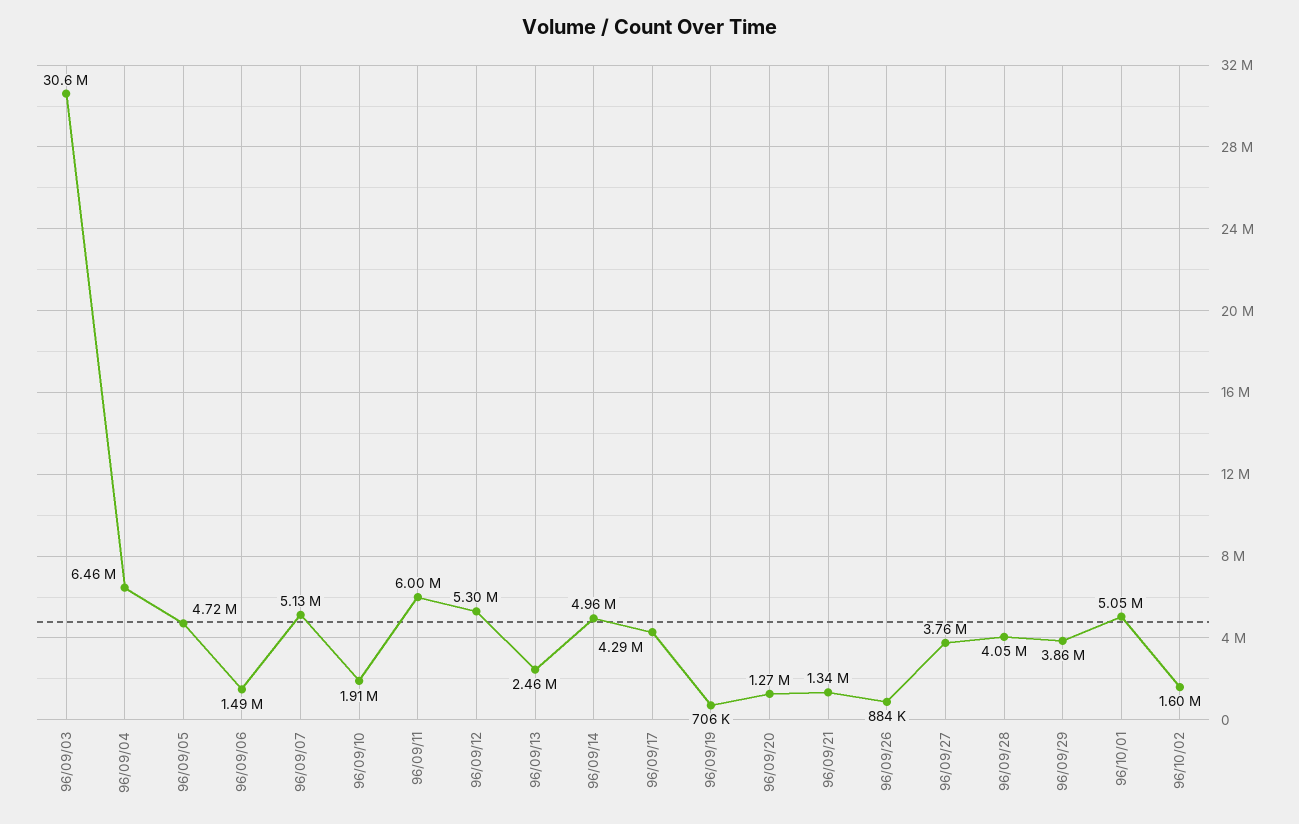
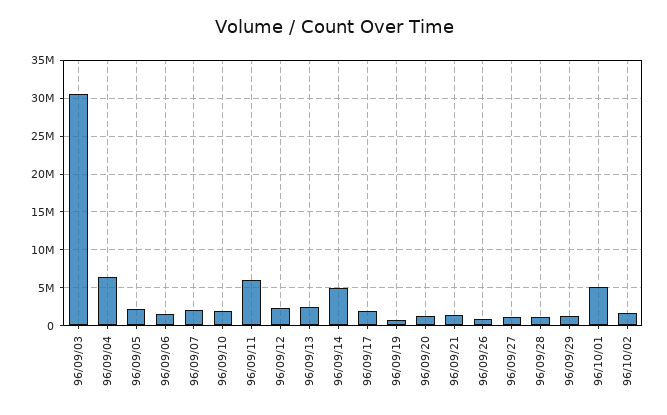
96/09/05: 4720000 -> 2000000
96/09/07: 5130000 -> 2000000
96/09/12: 5300000 -> 2000000
96/09/17: 4290000 -> 2000000
96/09/27: 3760000 -> 1000000
96/09/28: 4050000 -> 1000000
96/09/29: 3860000 -> 1000000

